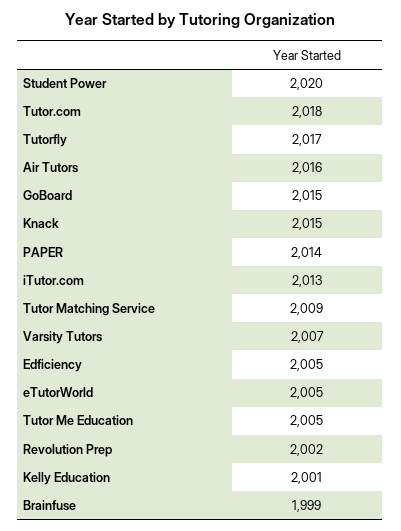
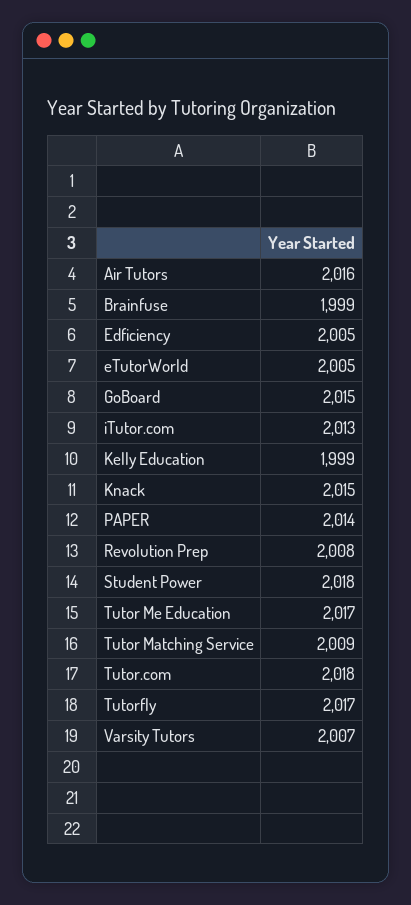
Student Power: 2020 -> 2018
Tutor Me Education: 2005 -> 2017
Revolution Prep: 2002 -> 2008
Kelly Education: 2001 -> 1999

